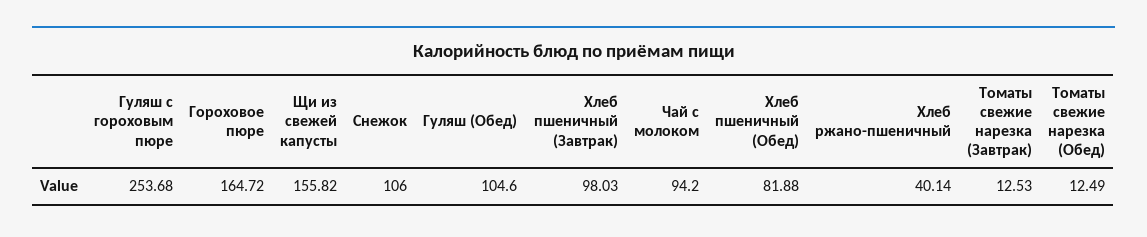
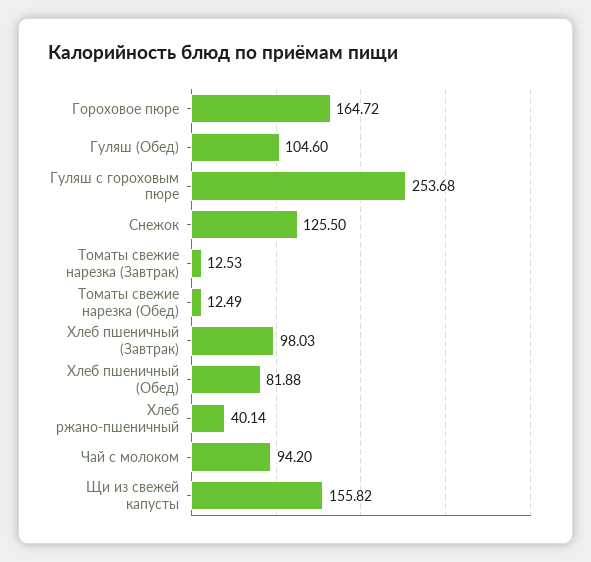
Снежок: 106 -> 125.5

